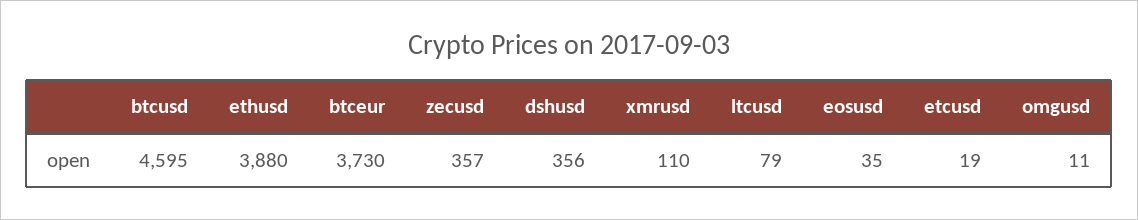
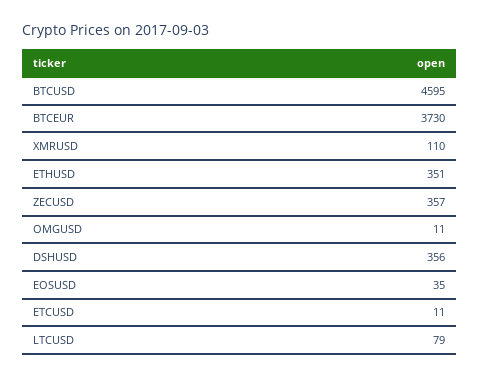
ethusd: 3880 -> 351
etcusd: 19 -> 11

